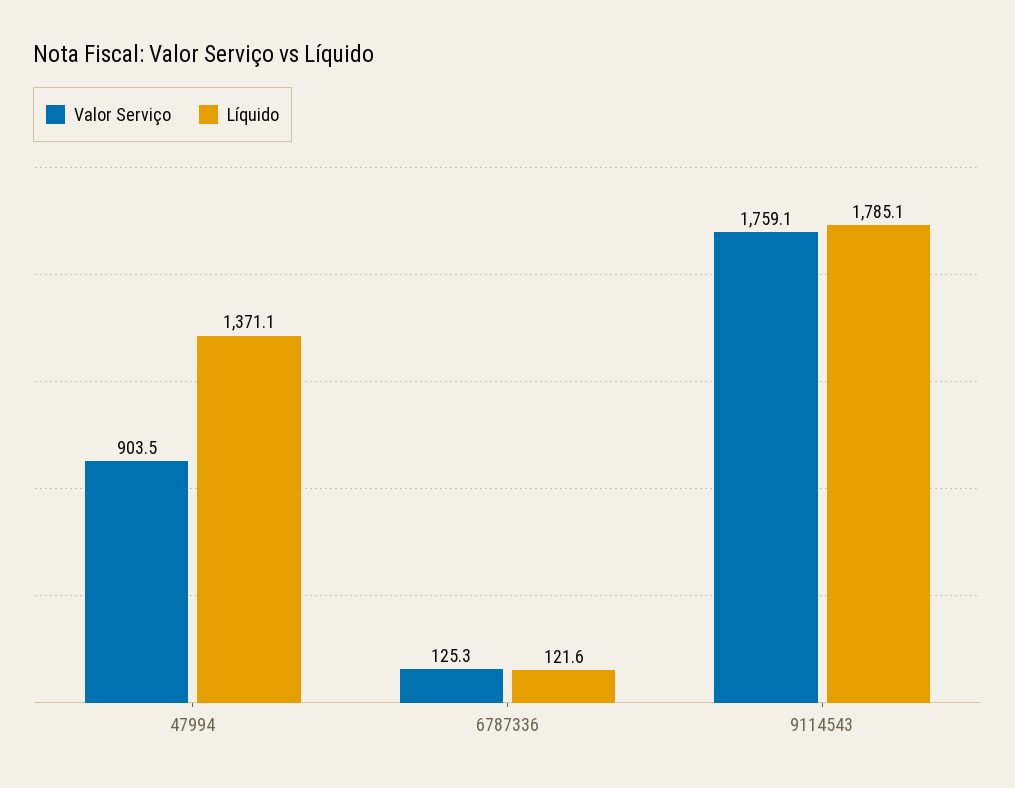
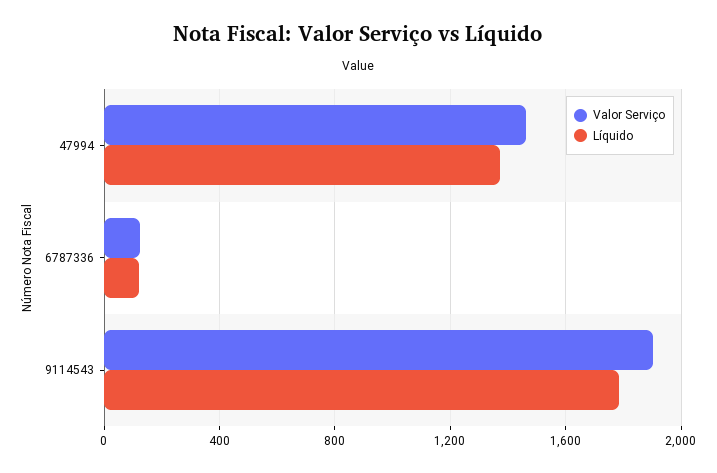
Valor Serviço, 47994: 903.5 -> 1450
Valor Serviço, 9114543: 1759.1 -> 1900

